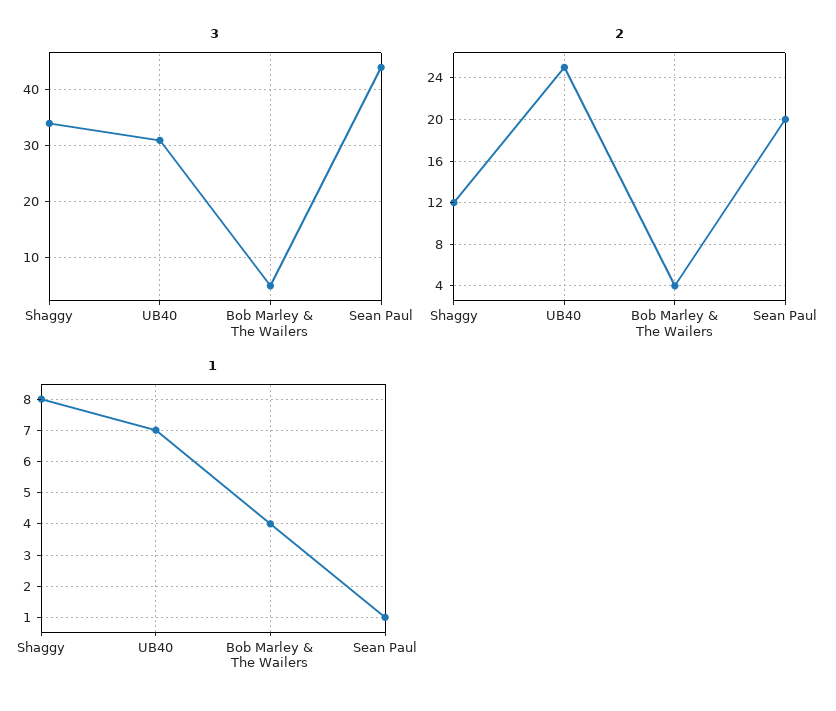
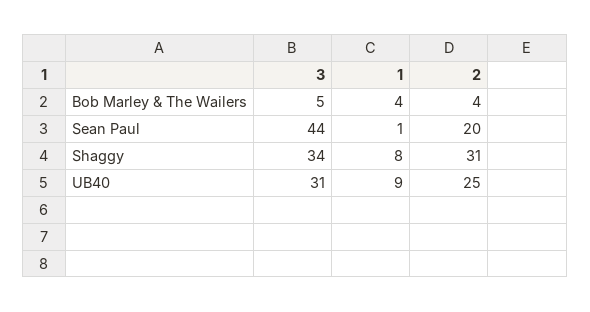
2, Shaggy: 12 -> 31
1, UB40: 7 -> 9

